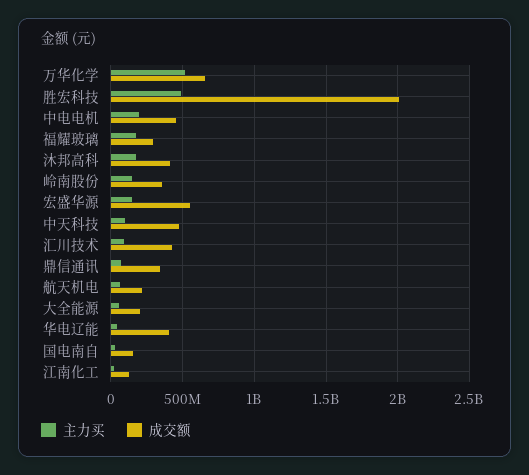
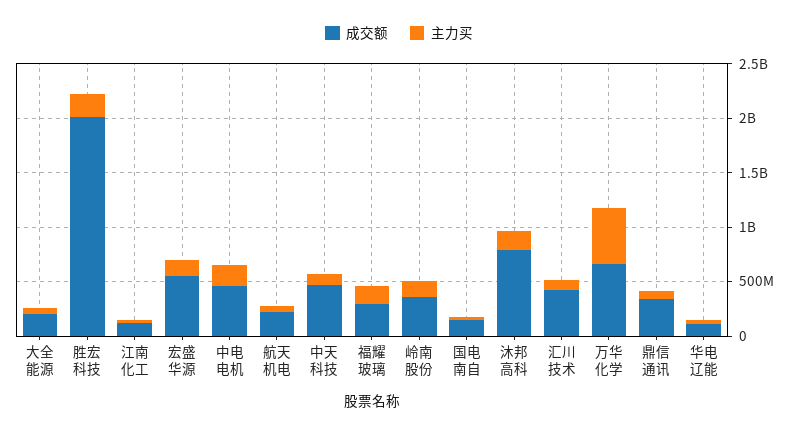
主力买, 胜宏科技: 500000000 -> 200000000
成交额, 沐邦高科: 400000000 -> 800000000
成交额, 华电辽能: 400000000 -> 100000000

